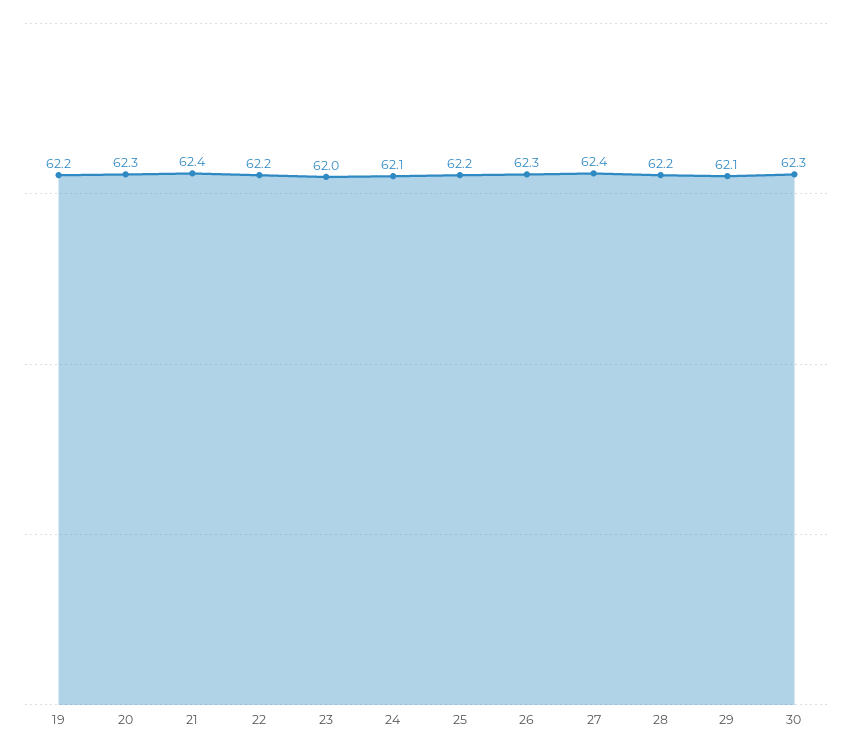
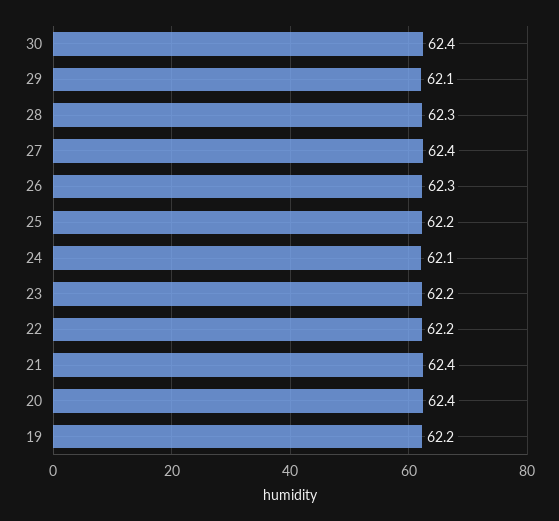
20: 62.3 -> 62.4
23: 62 -> 62.2
28: 62.2 -> 62.3
30: 62.3 -> 62.4

